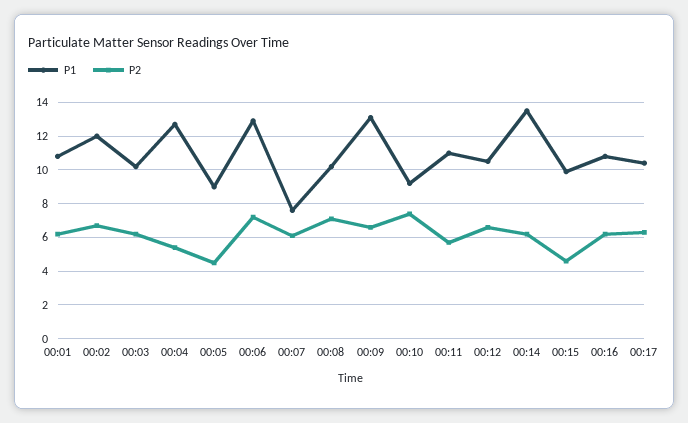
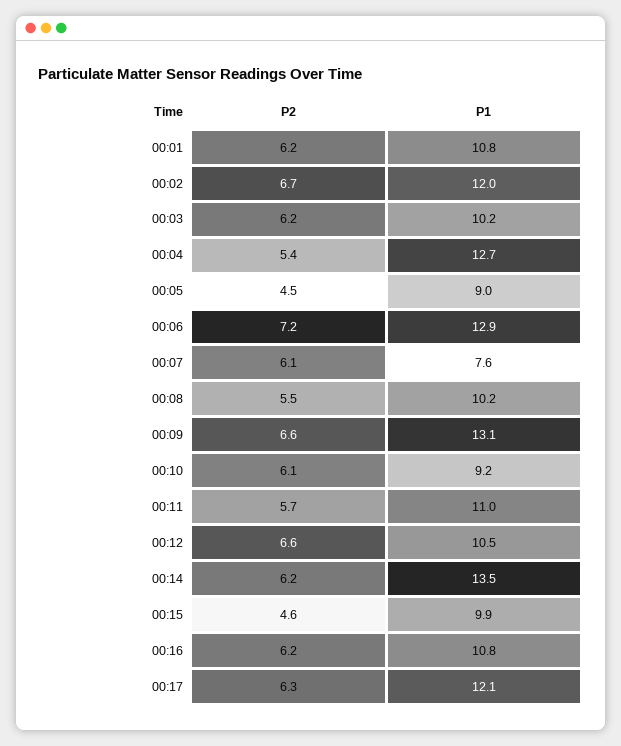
P2, 00:08: 7 -> 5.5
P2, 00:10: 7.5 -> 6.1
P1, 00:17: 10.5 -> 12.1

